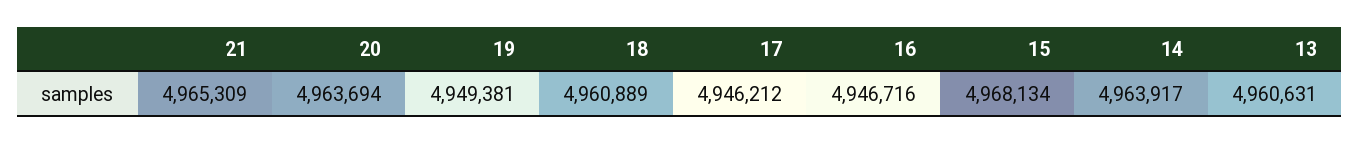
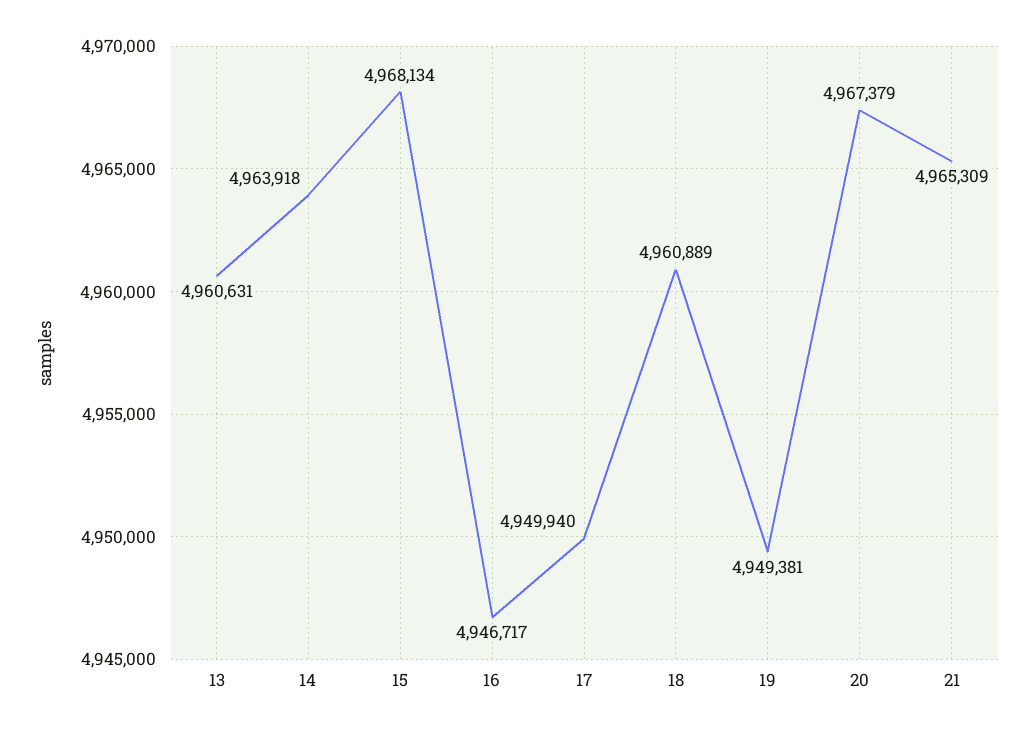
20: 4963694 -> 4967379
17: 4946212 -> 4949940
16: 4946716 -> 4946717
14: 4963917 -> 4963918

